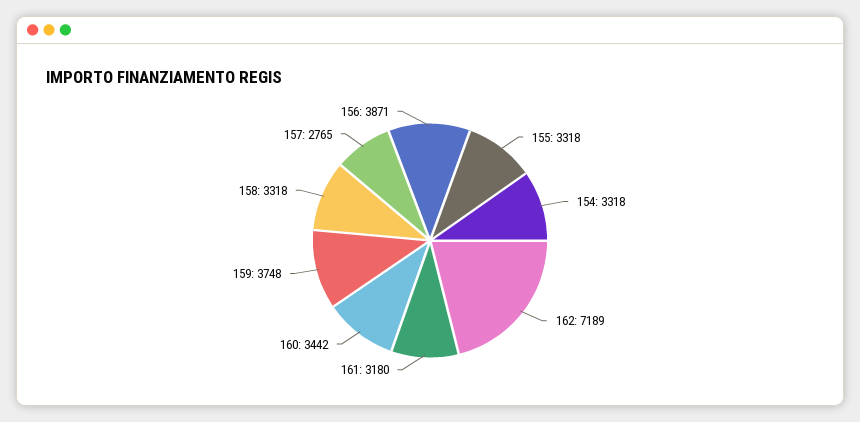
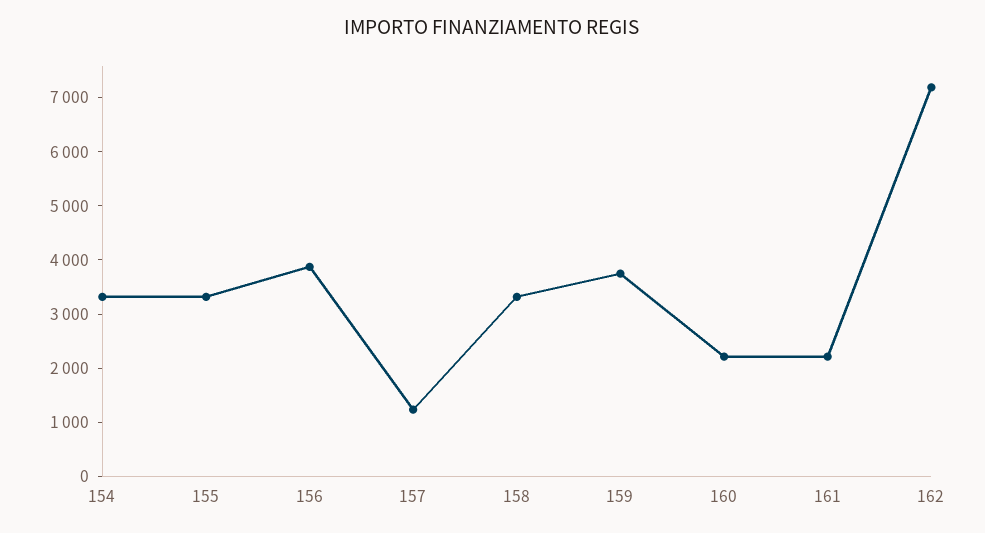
161: 3180 -> 2200
160: 3442 -> 2200
157: 2765 -> 1200

